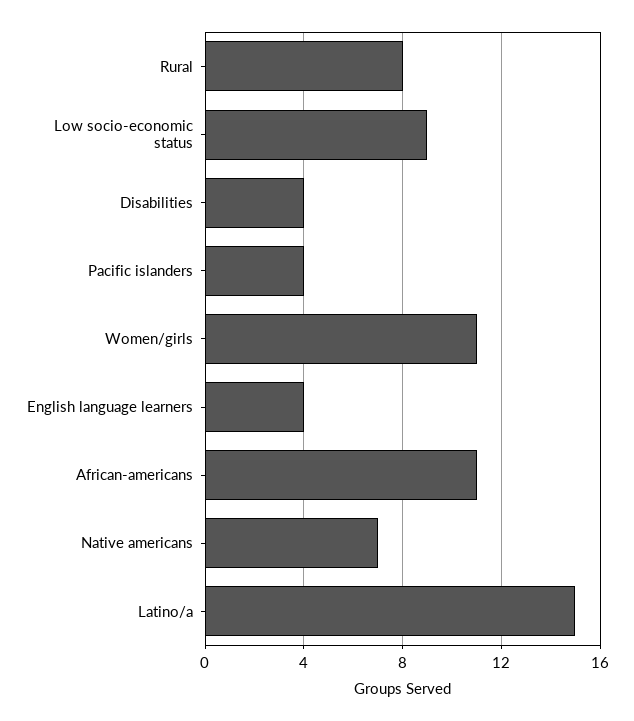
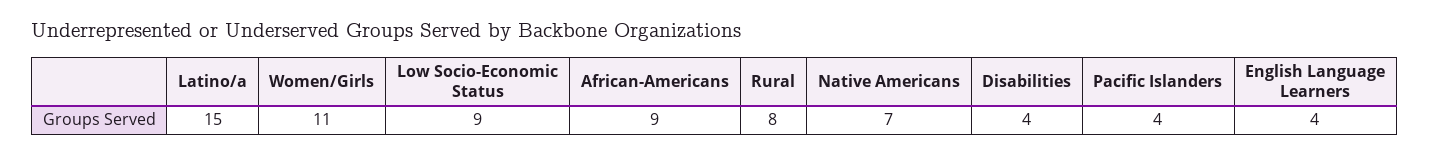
African-americans: 11 -> 9

